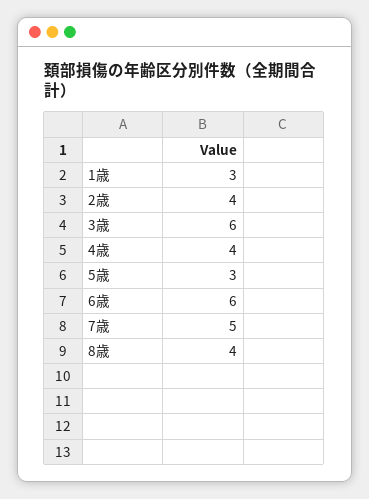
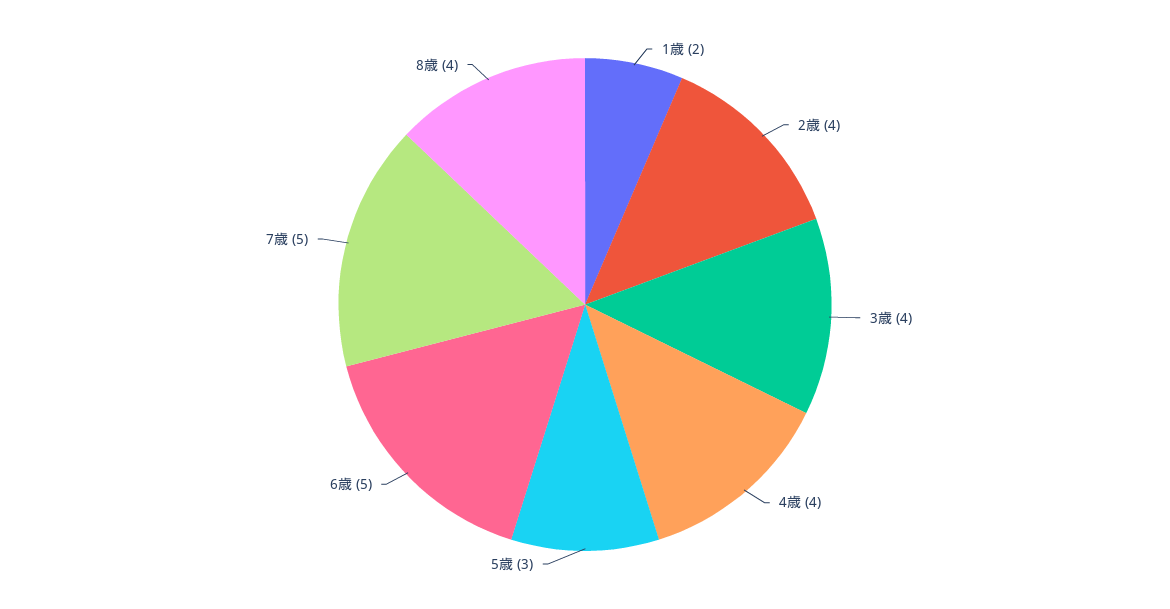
1歳: 3 -> 2
3歳: 6 -> 4
6歳: 6 -> 5

